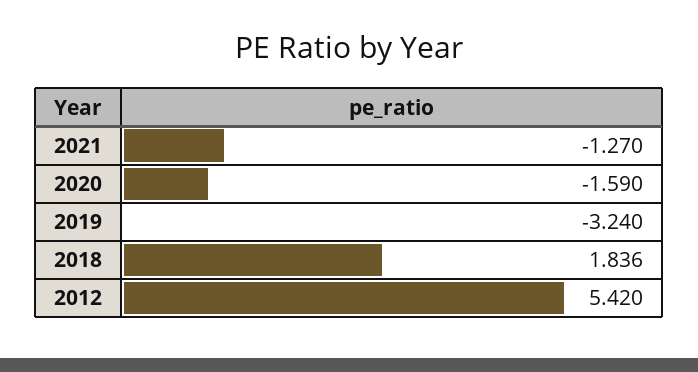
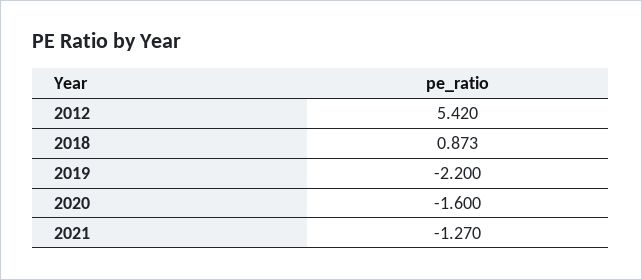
2020: -1.59 -> -1.6
2019: -3.24 -> -2.2
2018: 1.836 -> 0.873

